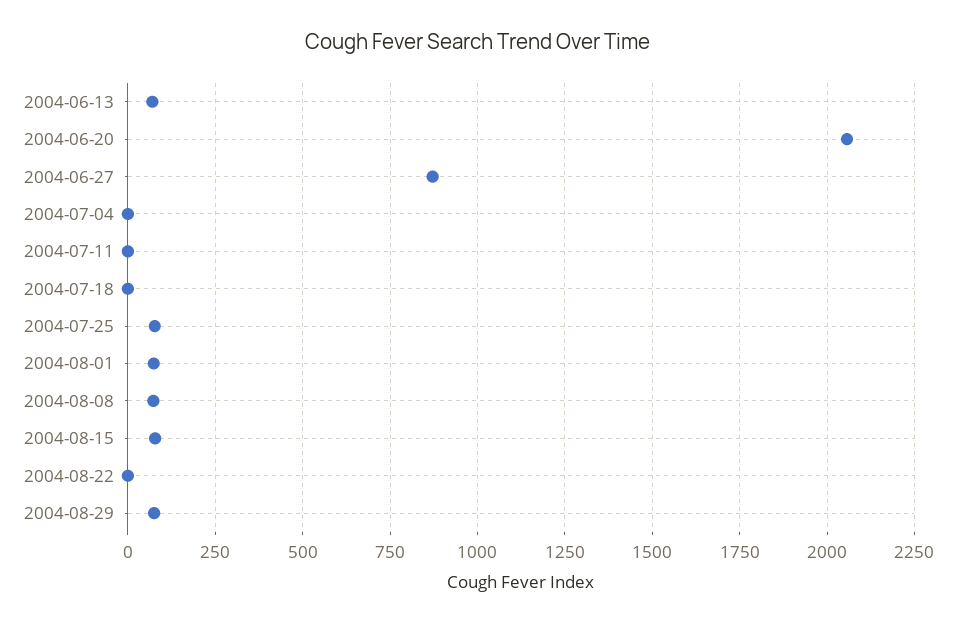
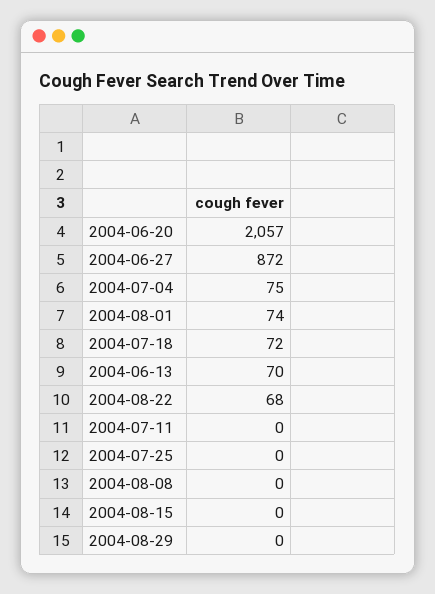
2004-07-04: 0 -> 75
2004-07-18: 0 -> 72
2004-07-25: 75 -> 0
2004-08-08: 75 -> 0
2004-08-15: 75 -> 0
2004-08-22: 0 -> 68
2004-08-29: 75 -> 0

